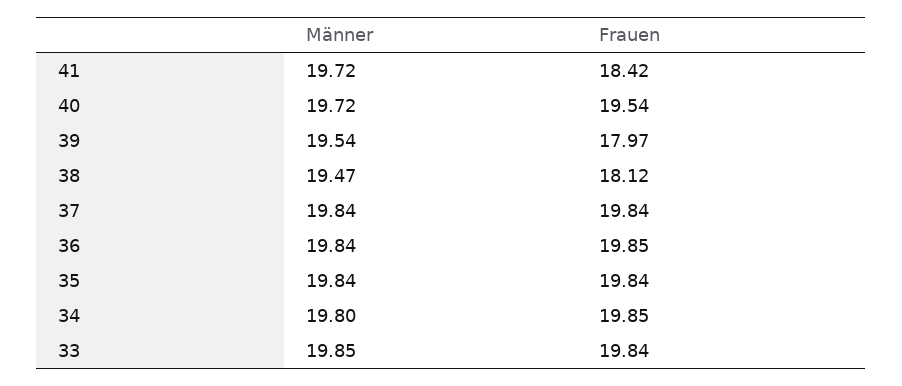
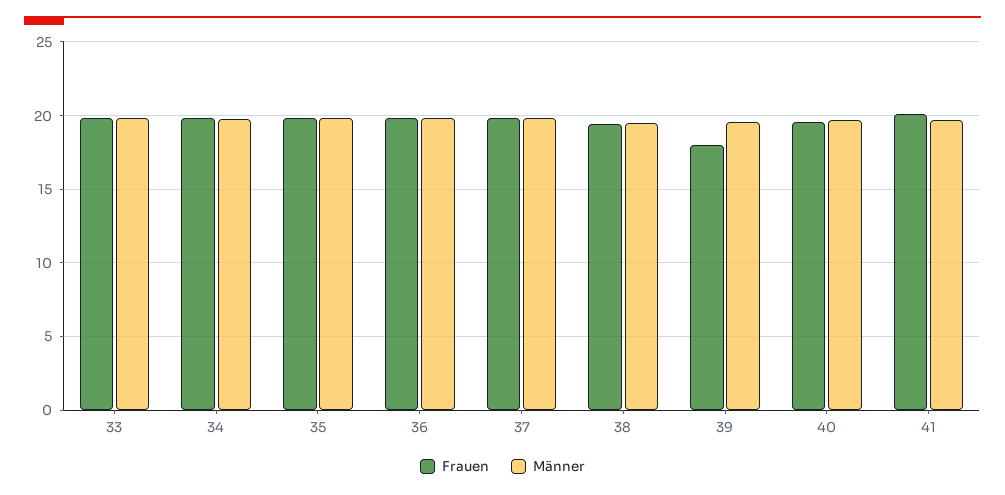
Frauen, 41: 18.42 -> 20
Frauen, 38: 18.12 -> 19.5

